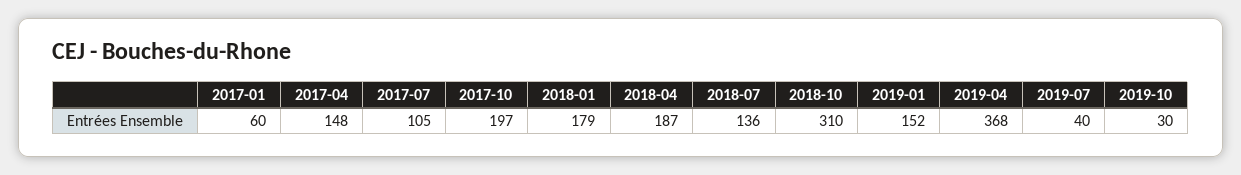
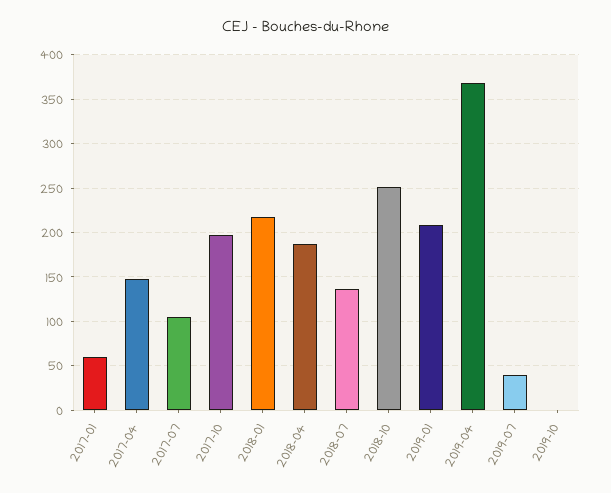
2018-01: 179 -> 220
2018-10: 310 -> 250
2019-01: 152 -> 210
2019-10: 30 -> 0

